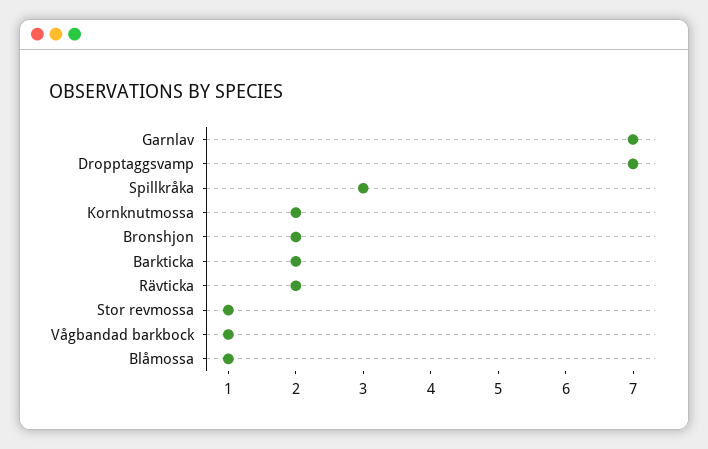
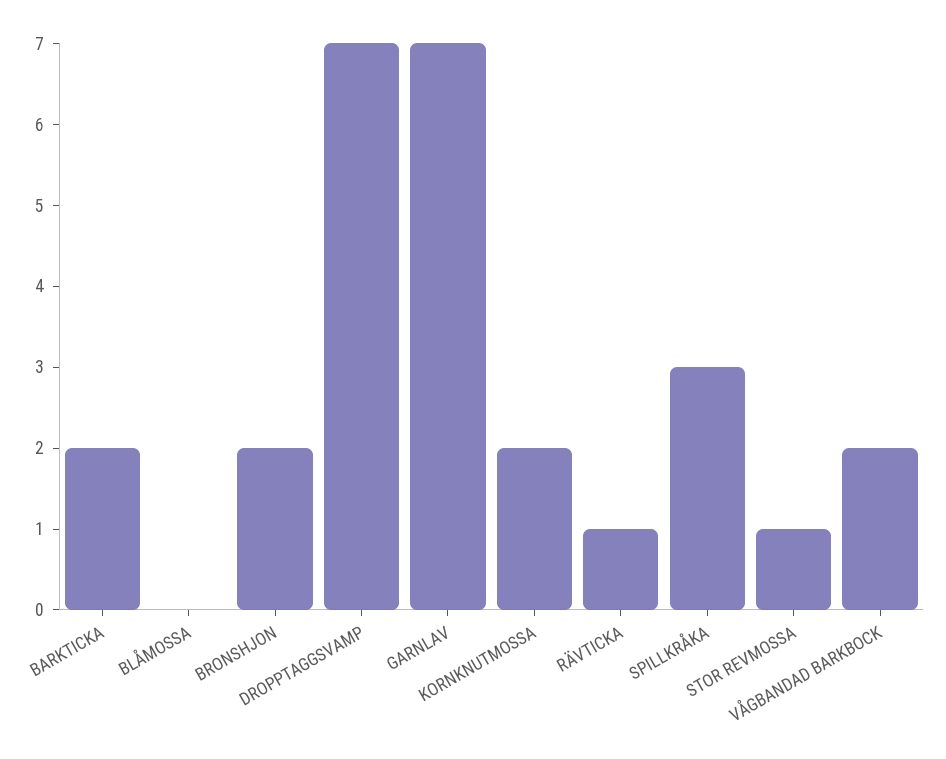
Rävticka: 2 -> 1
Vågbandad barkbock: 1 -> 2
Blåmossa: 1 -> 0

